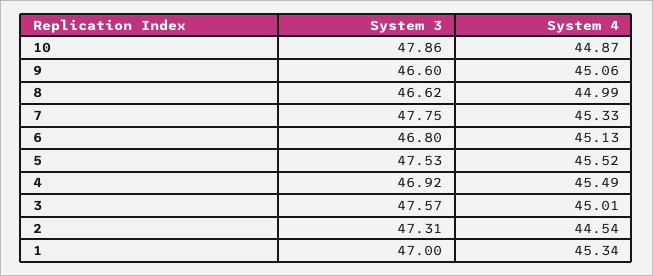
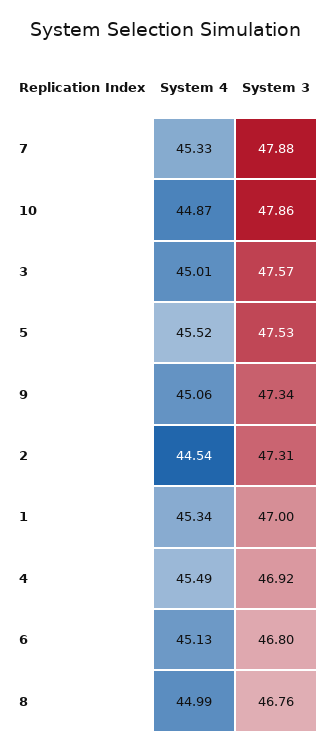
System 3, 9: 46.6 -> 47.34
System 3, 8: 46.62 -> 46.76
System 3, 7: 47.75 -> 47.88

